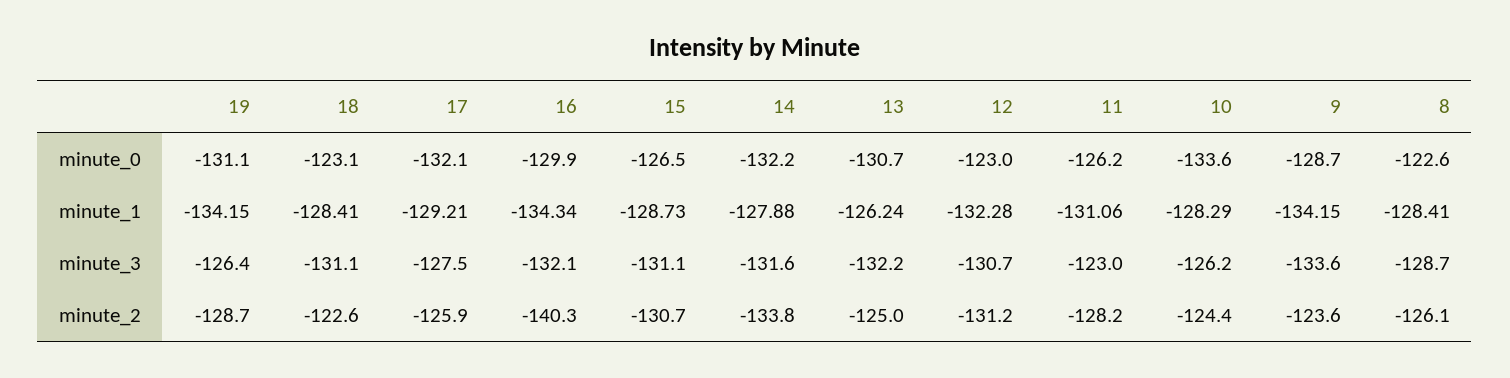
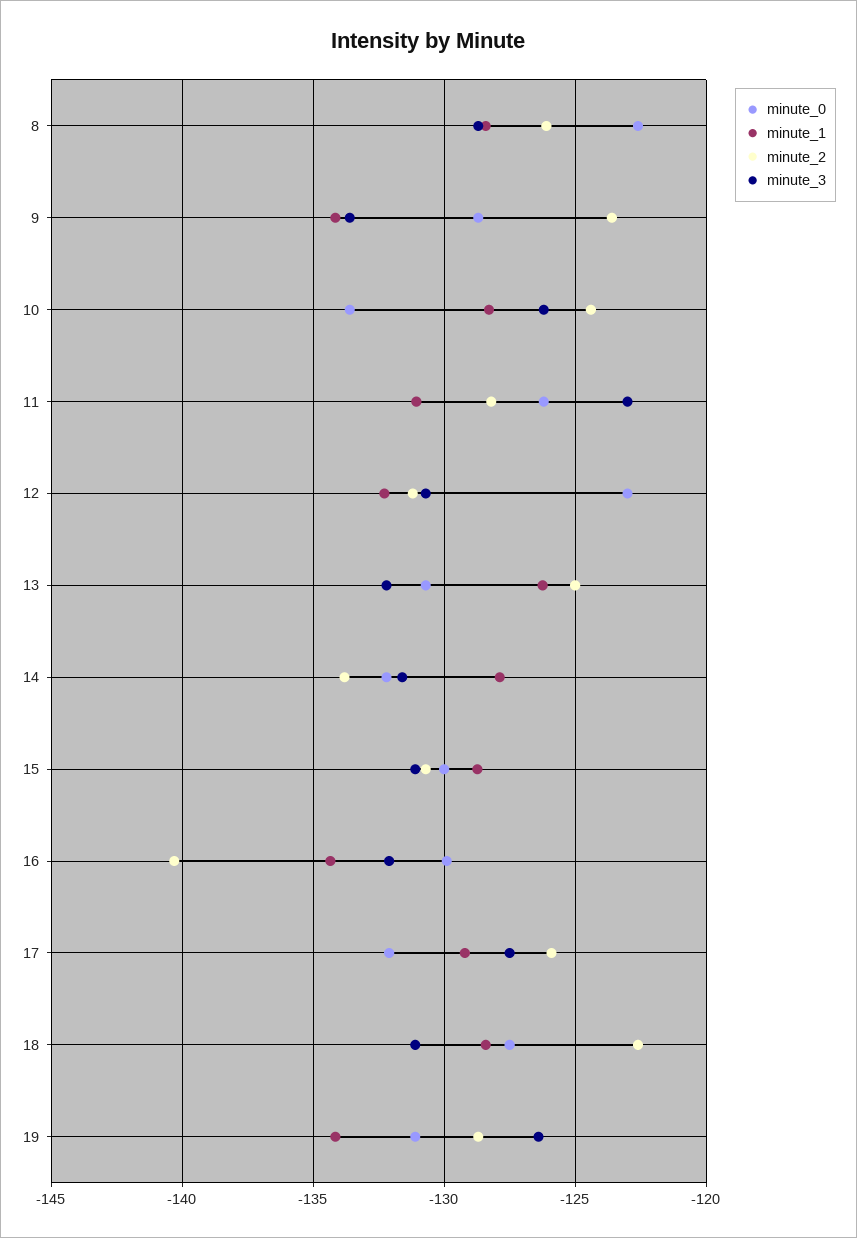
minute_0, 18: -123.1 -> -127.5
minute_0, 15: -126.5 -> -130

